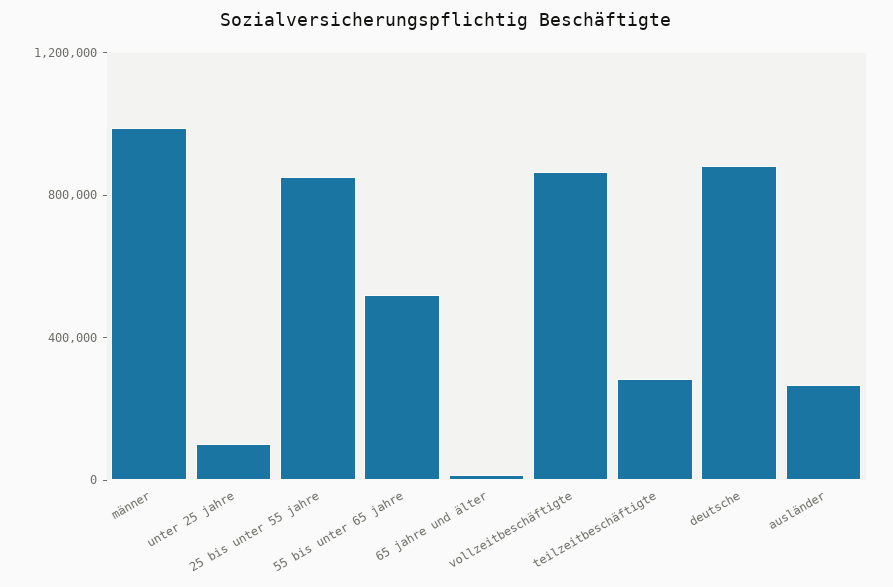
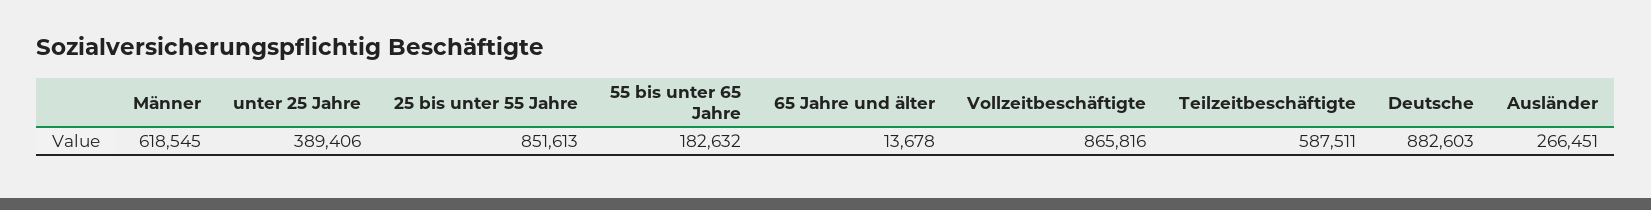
männer: 1000000 -> 618545
unter 25 jahre: 100000 -> 389406
55 bis unter 65 jahre: 500000 -> 182632
teilzeitbeschäftigte: 300000 -> 587511

